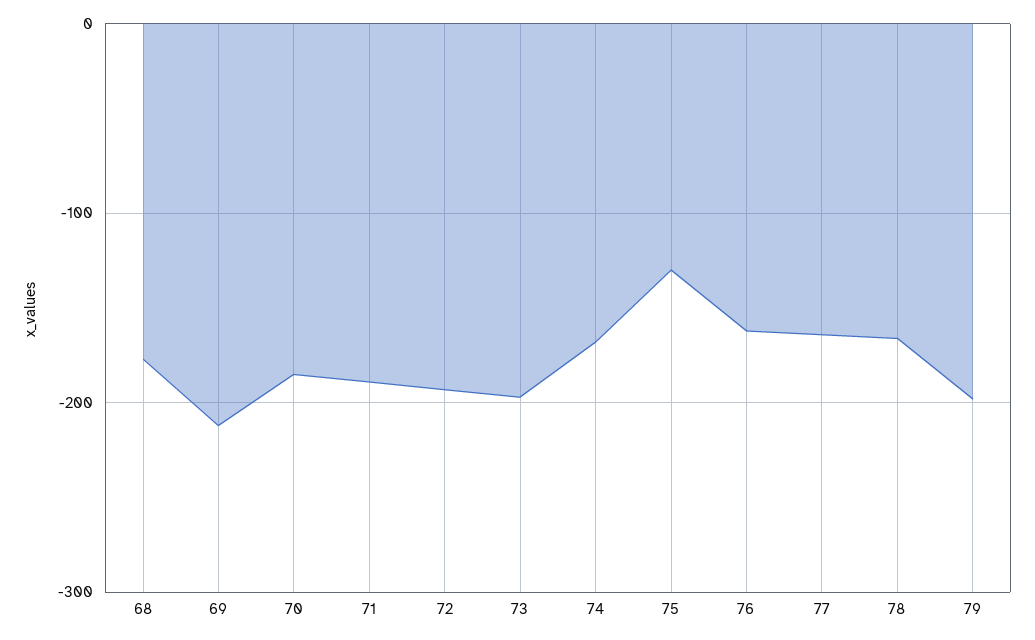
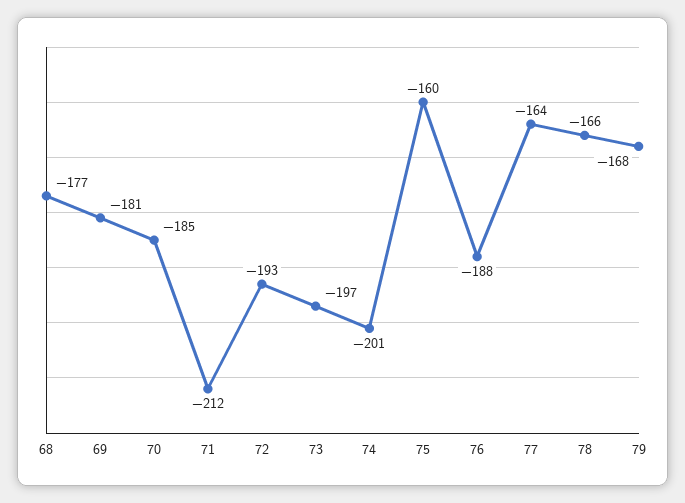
69: -210 -> -181
71: -190 -> -212
74: -170 -> -201
75: -130 -> -160
76: -160 -> -188
79: -200 -> -168

